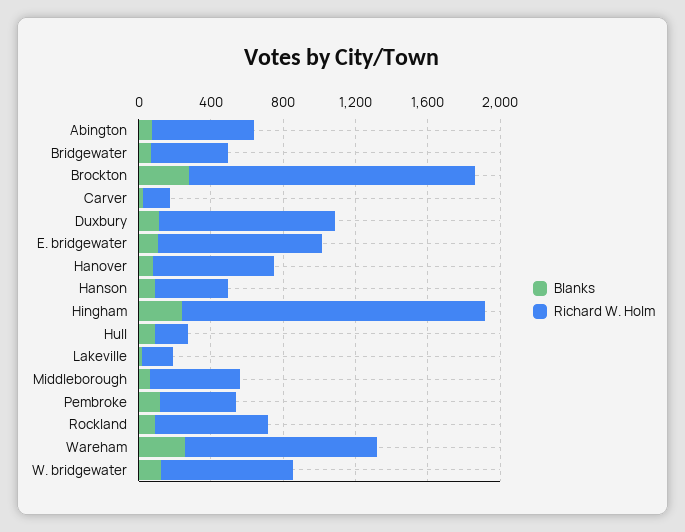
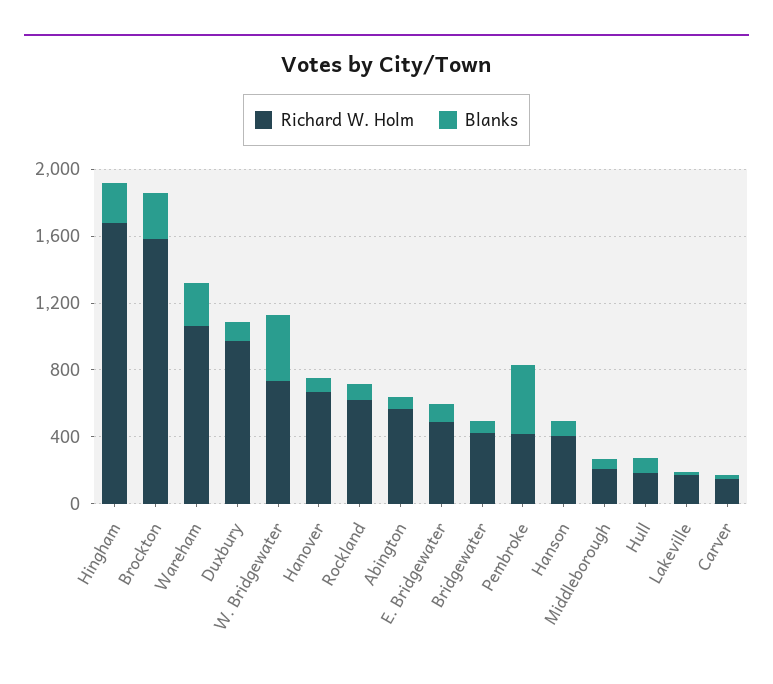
Richard W. Holm, E. bridgewater: 900 -> 500
Richard W. Holm, Middleborough: 500 -> 200
Blanks, Pembroke: 100 -> 400
Blanks, W. bridgewater: 100 -> 400

